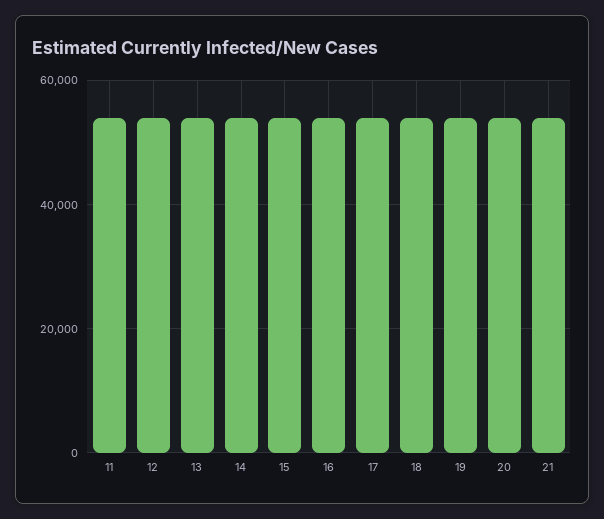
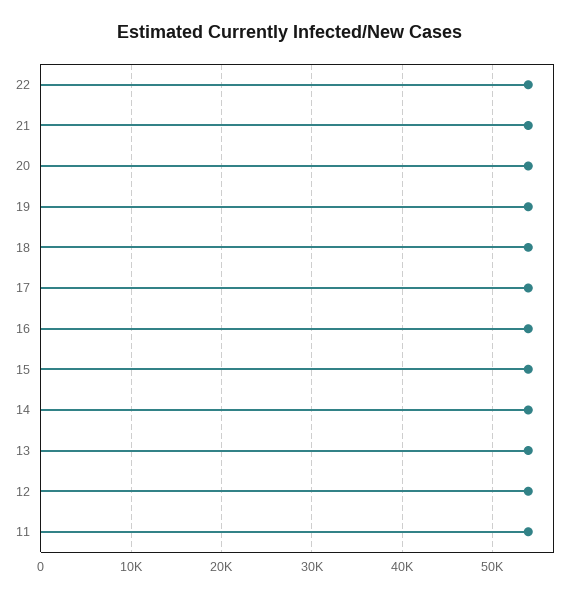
22: none -> 54000

